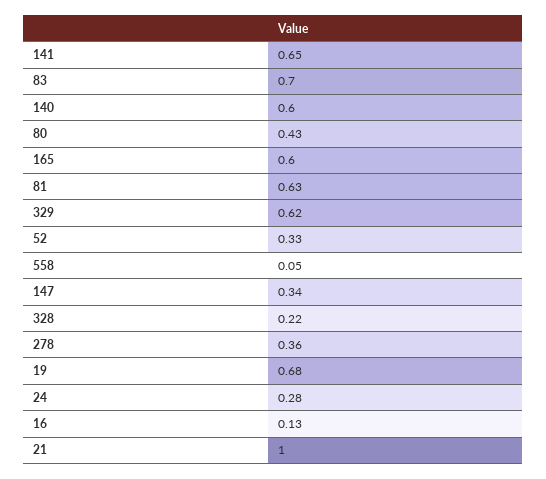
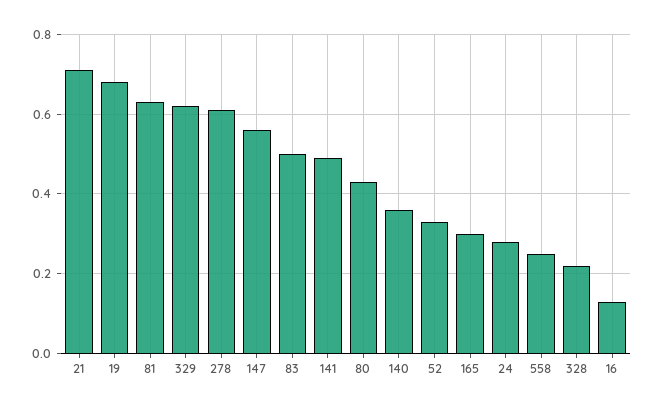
141: 0.65 -> 0.5
83: 0.7 -> 0.5
140: 0.6 -> 0.35
165: 0.6 -> 0.3
558: 0.05 -> 0.25
147: 0.34 -> 0.55
278: 0.36 -> 0.6
21: 1 -> 0.7

